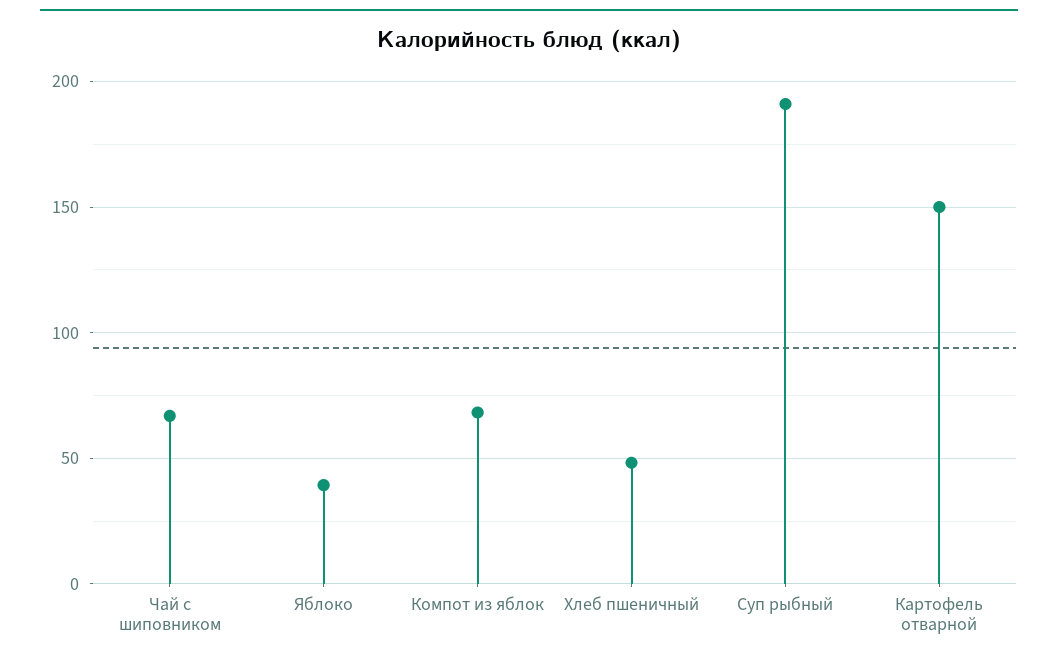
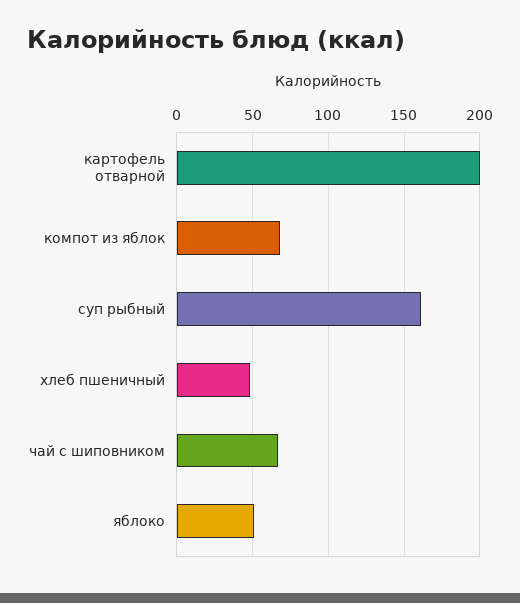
Яблоко: 40 -> 50
Суп рыбный: 190 -> 160
Картофель отварной: 150 -> 200

